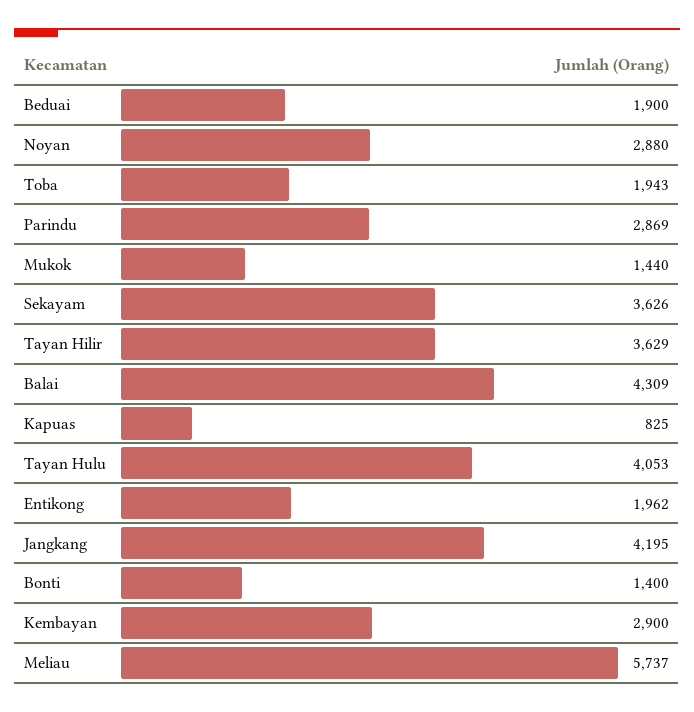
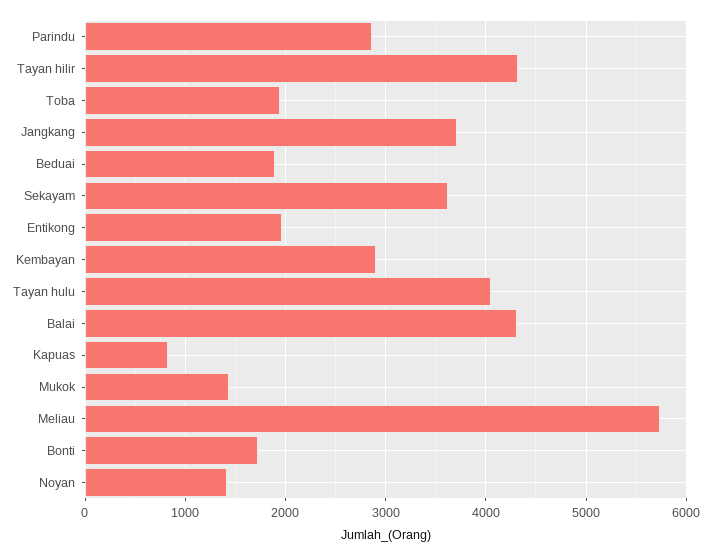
Noyan: 2880 -> 1400
Tayan Hilir: 3629 -> 4300
Jangkang: 4195 -> 3700
Bonti: 1400 -> 1700

